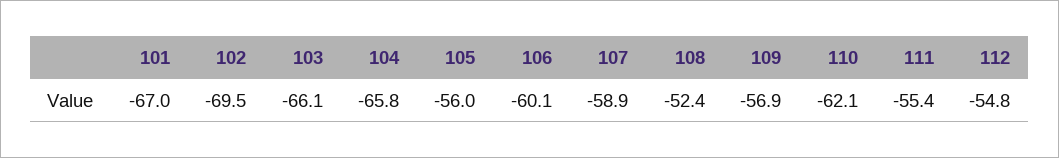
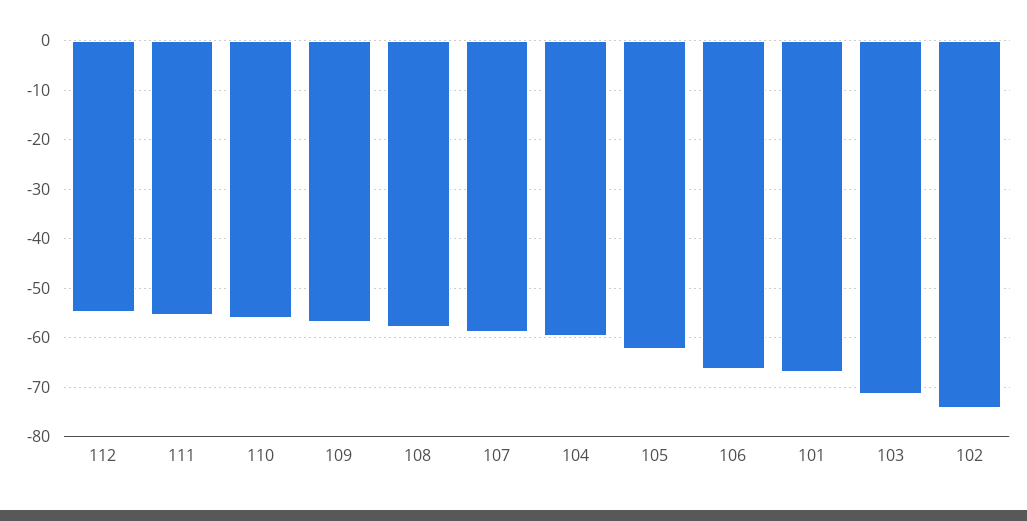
102: -69.5 -> -74
103: -66.1 -> -72
104: -65.8 -> -60
105: -56 -> -62
106: -60.1 -> -66
108: -52.4 -> -58
110: -62.1 -> -56

